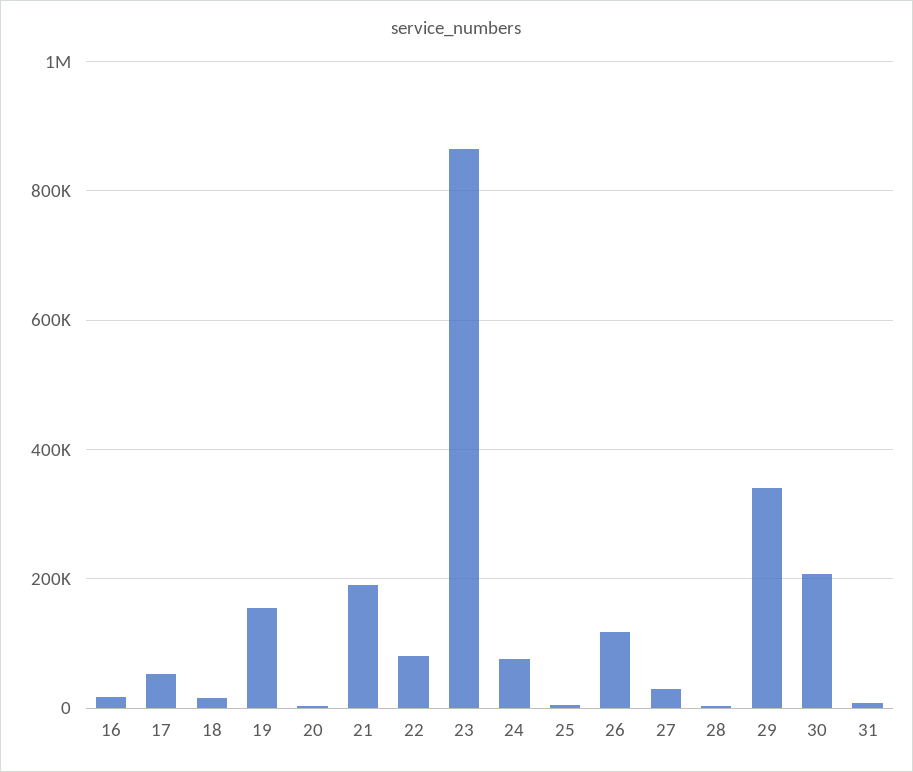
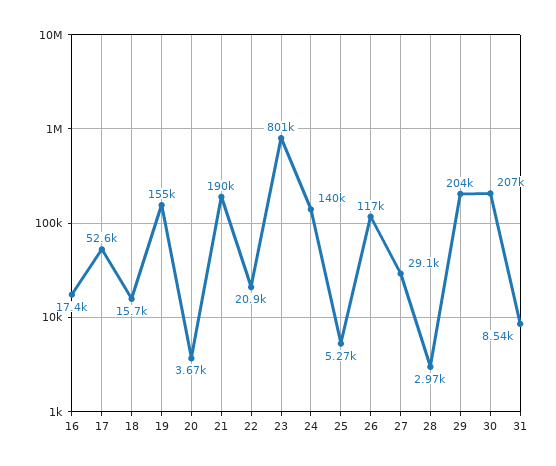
22: 80000 -> 20900
23: 860000 -> 801000
24: 80000 -> 140000
29: 340000 -> 204000

